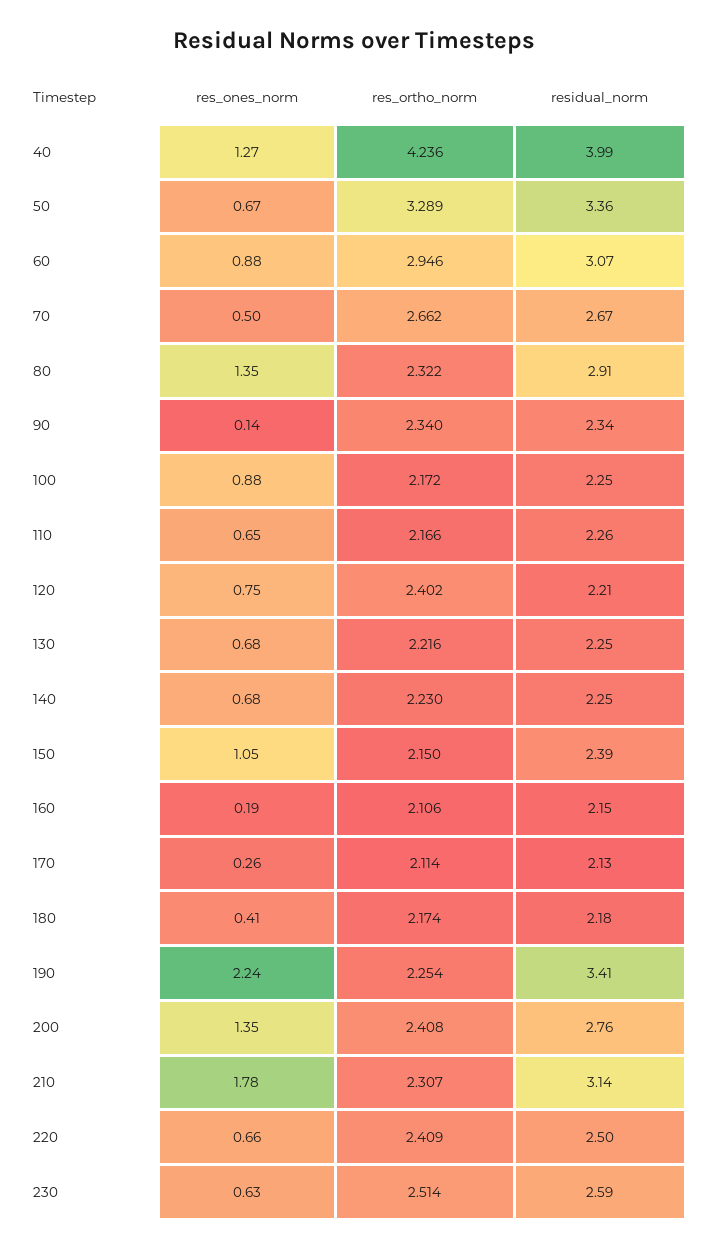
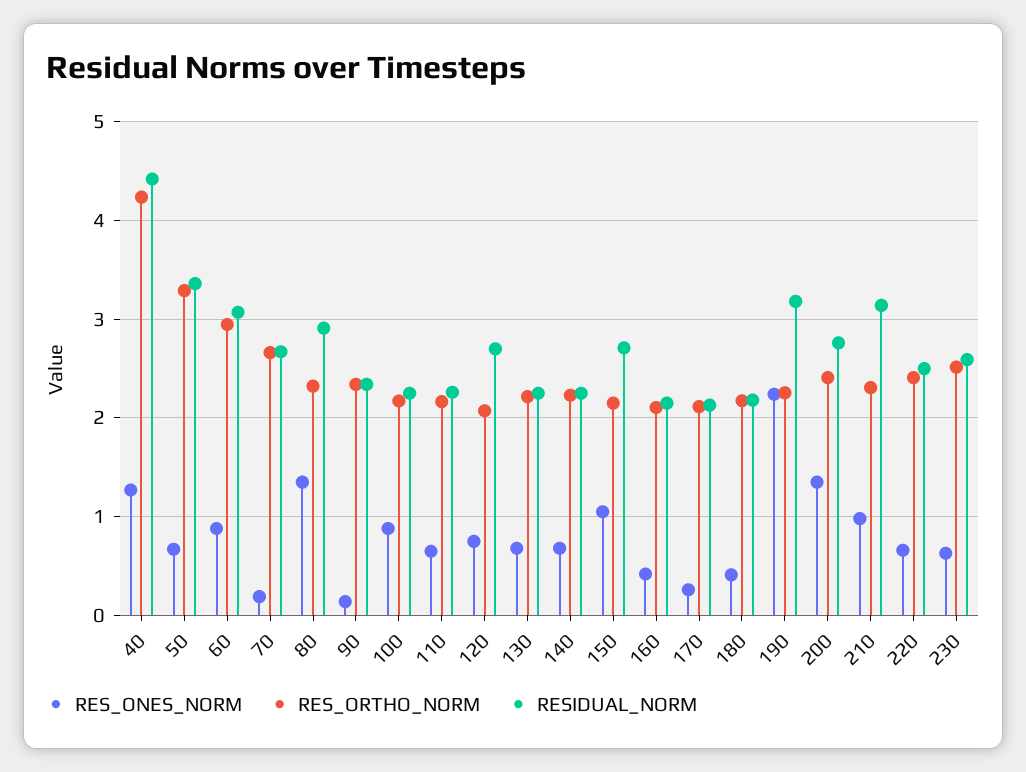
residual_norm, 40: 3.99 -> 4.4
res_ones_norm, 70: 0.5 -> 0.2
res_ortho_norm, 120: 2.402 -> 2.1
residual_norm, 120: 2.21 -> 2.7
residual_norm, 150: 2.39 -> 2.7
res_ones_norm, 160: 0.19 -> 0.4
residual_norm, 190: 3.41 -> 3.2
res_ones_norm, 210: 1.78 -> 1

